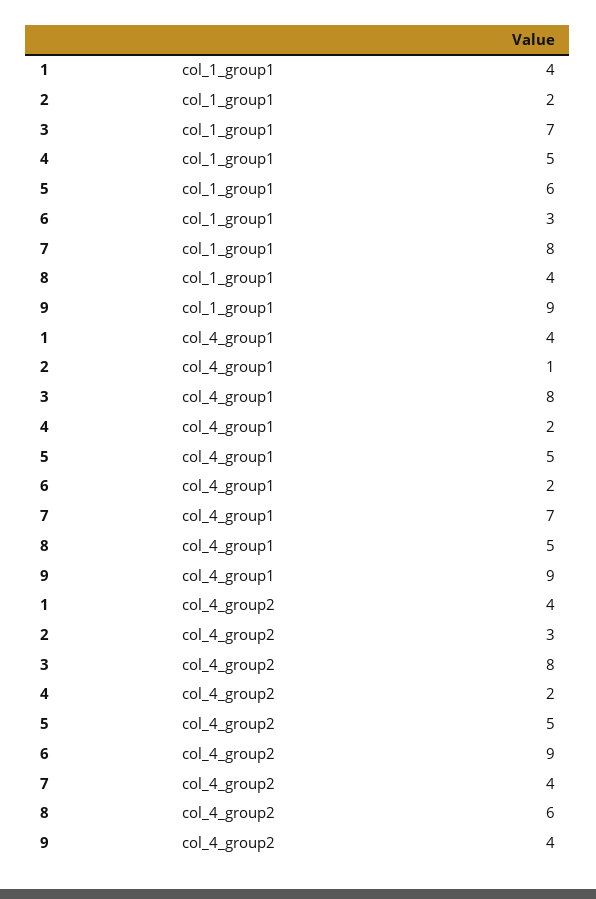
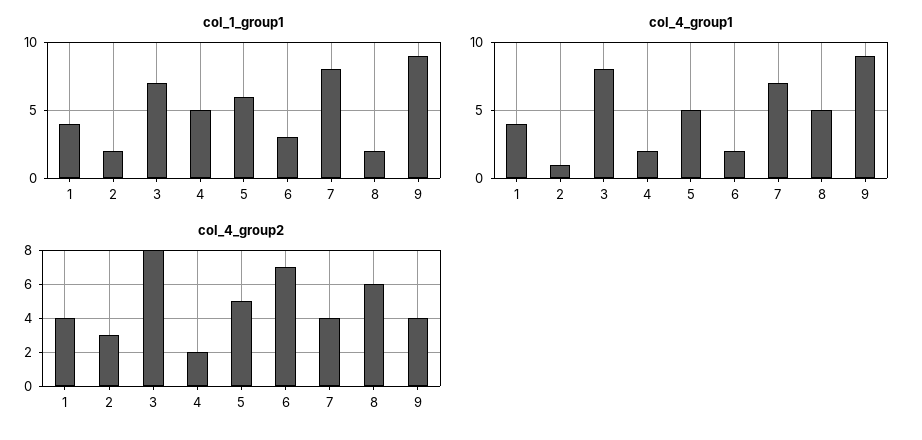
col_1_group1, 8: 4 -> 2
col_4_group2, 6: 9 -> 7

